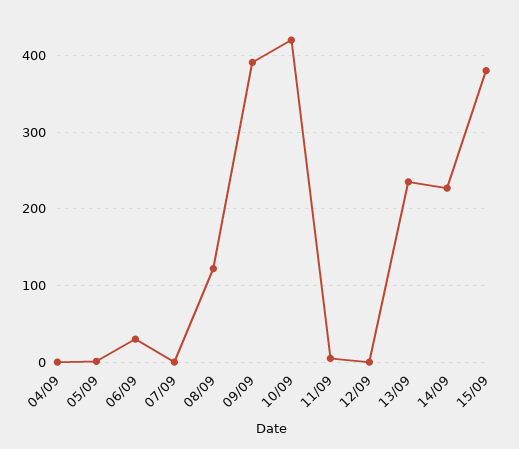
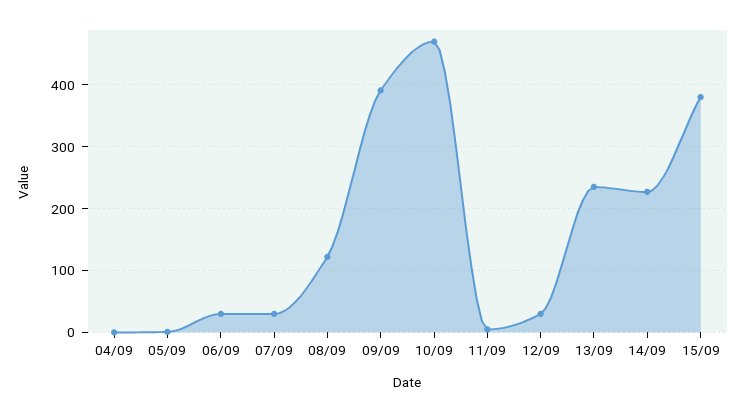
07/09: 0 -> 30
10/09: 420 -> 470
12/09: 0 -> 30

